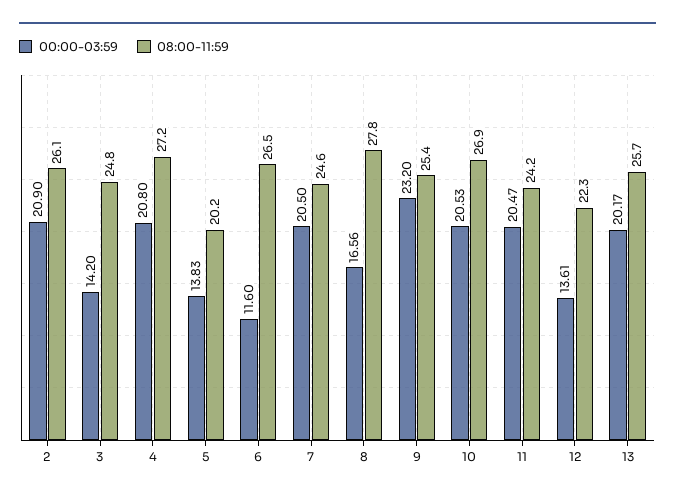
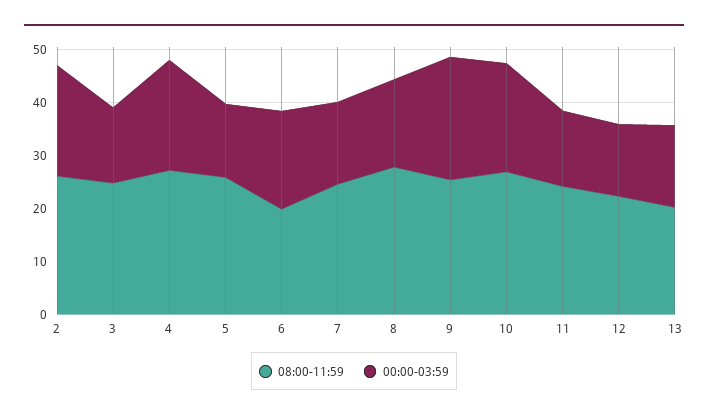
08:00-11:59, 5: 20.2 -> 26
00:00-03:59, 6: 11.6 -> 18
08:00-11:59, 6: 26.5 -> 20
00:00-03:59, 7: 20.5 -> 16
00:00-03:59, 11: 20.47 -> 14
00:00-03:59, 13: 20.17 -> 16
08:00-11:59, 13: 25.7 -> 20

